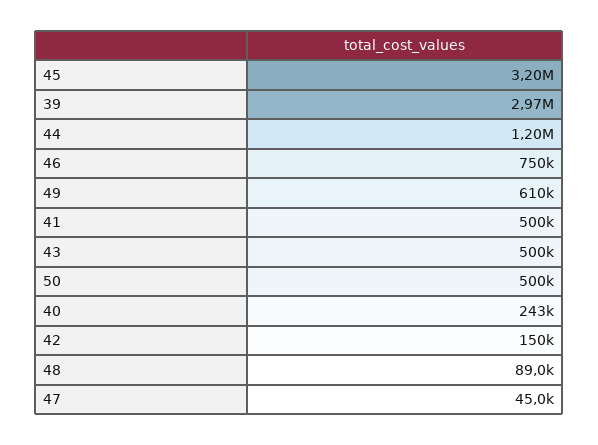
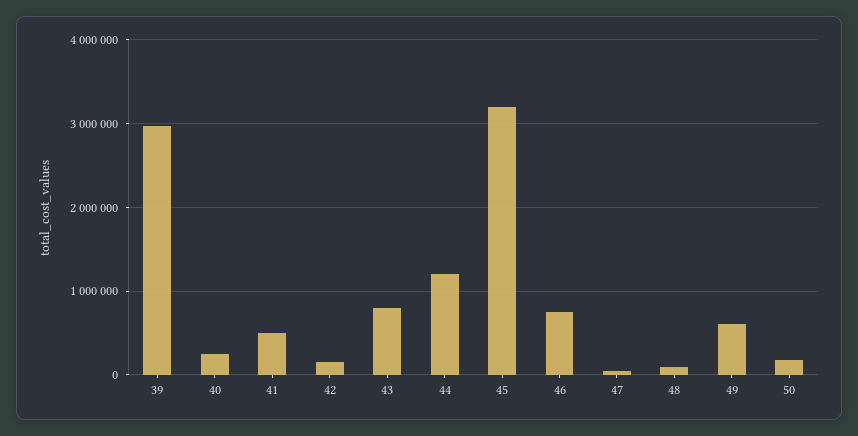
43: 500000 -> 800000
50: 500000 -> 200000

